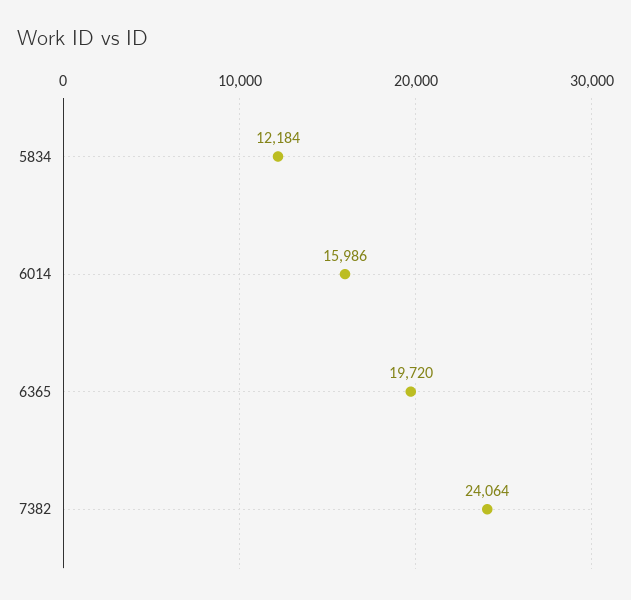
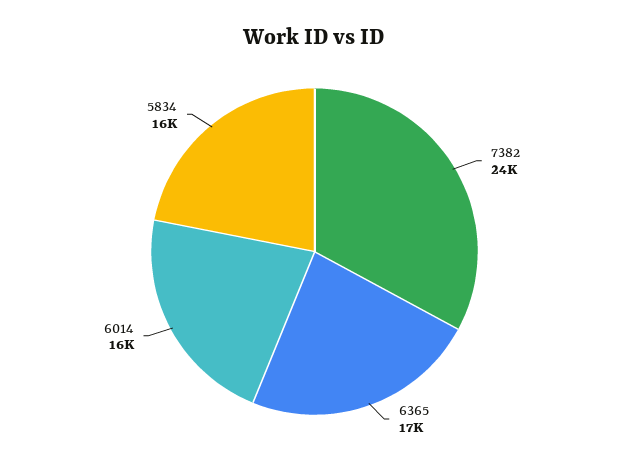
5834: 12184 -> 16000
6365: 19720 -> 17000

